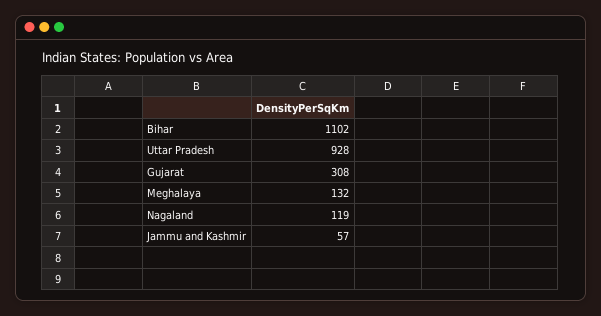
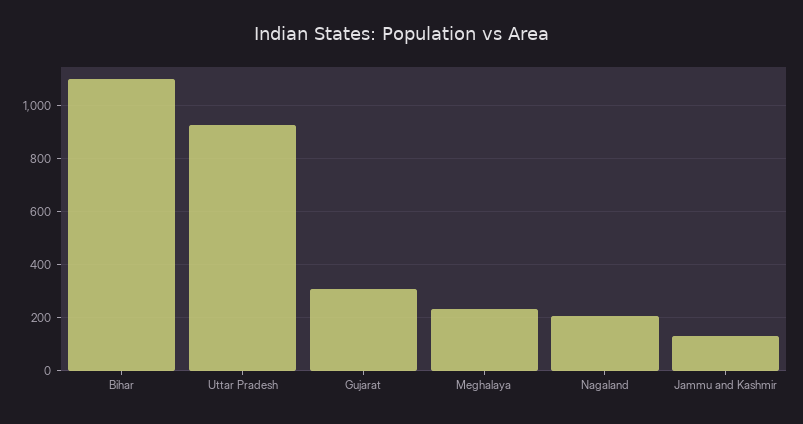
Meghalaya: 132 -> 225
Nagaland: 119 -> 200
Jammu and Kashmir: 57 -> 125

